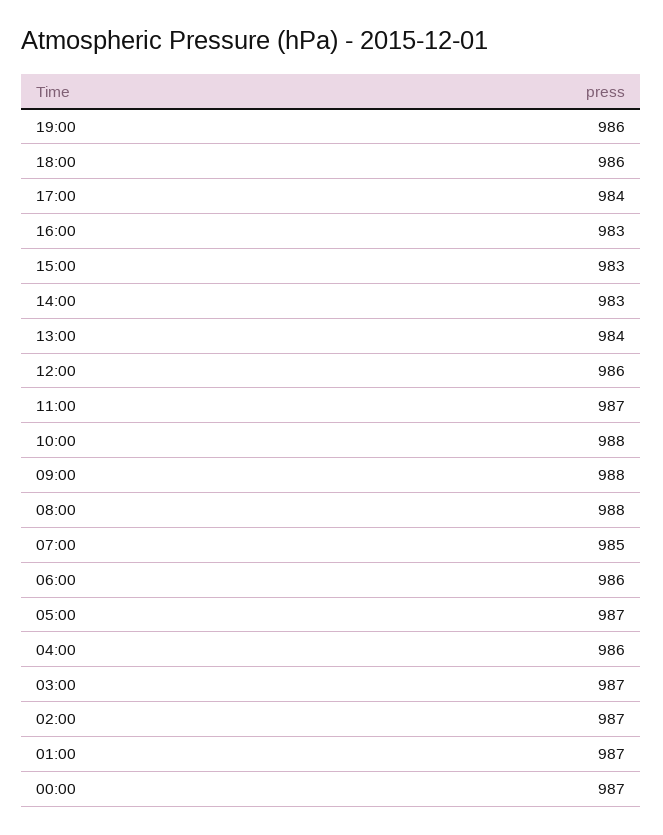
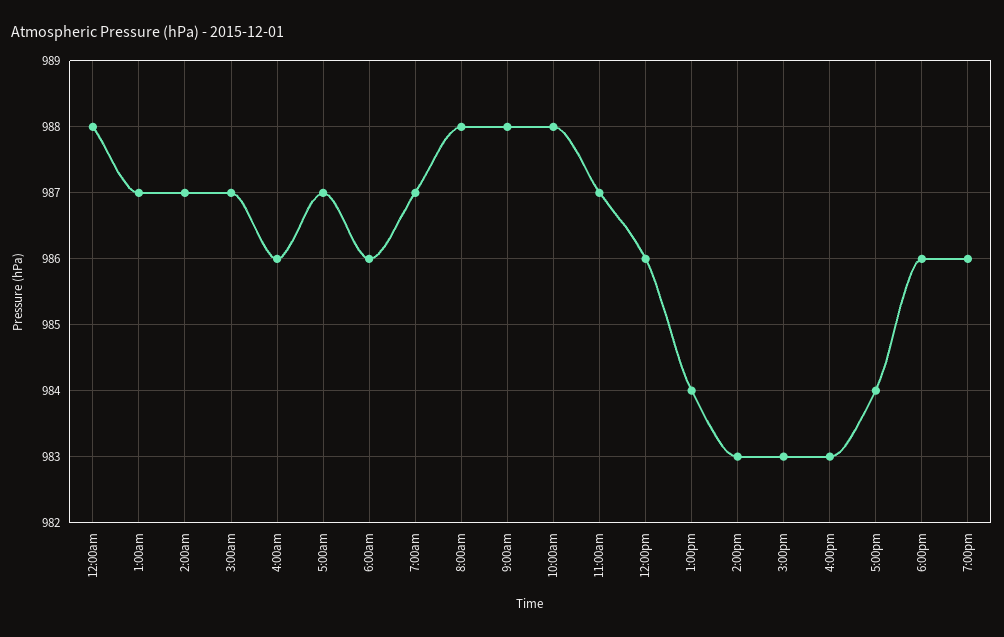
07:00: 985 -> 987
00:00: 987 -> 988

